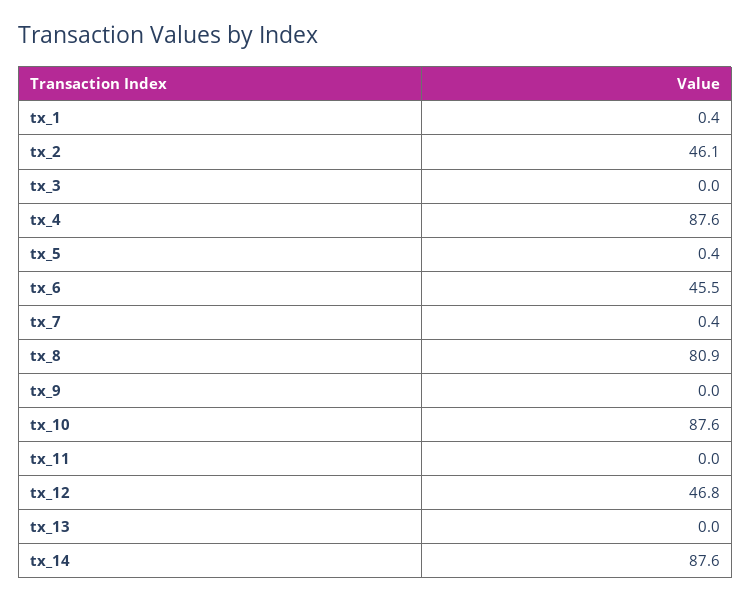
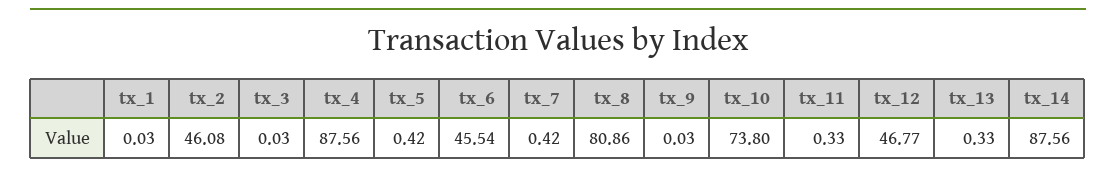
tx_1: 0.4 -> 0.03
tx_10: 87.6 -> 73.8
tx_11: 0 -> 0.33
tx_13: 0 -> 0.33

